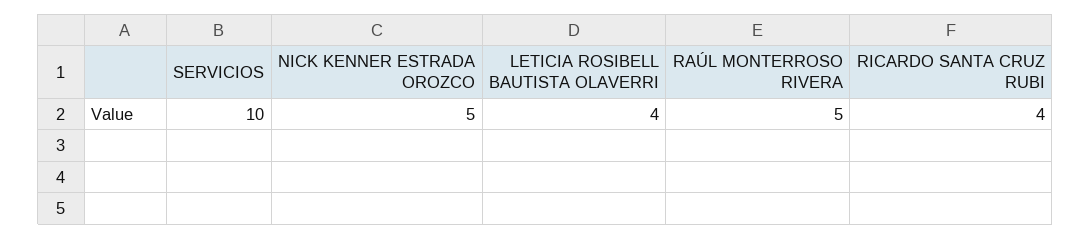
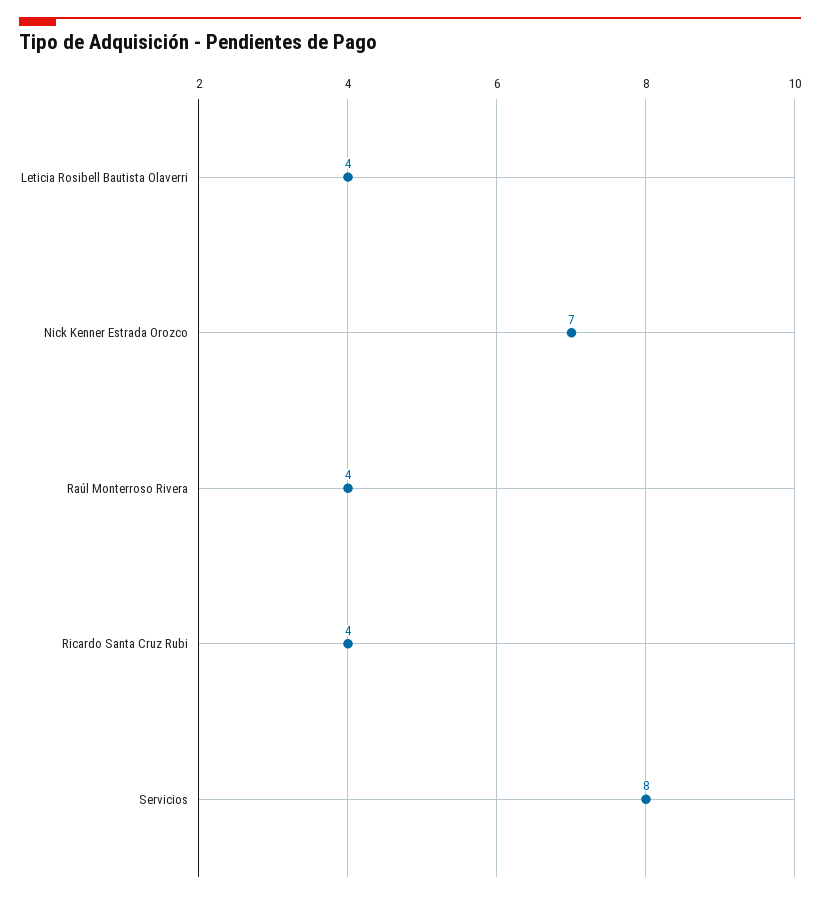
SERVICIOS: 10 -> 8
NICK KENNER ESTRADA OROZCO: 5 -> 7
RAÚL MONTERROSO RIVERA: 5 -> 4

